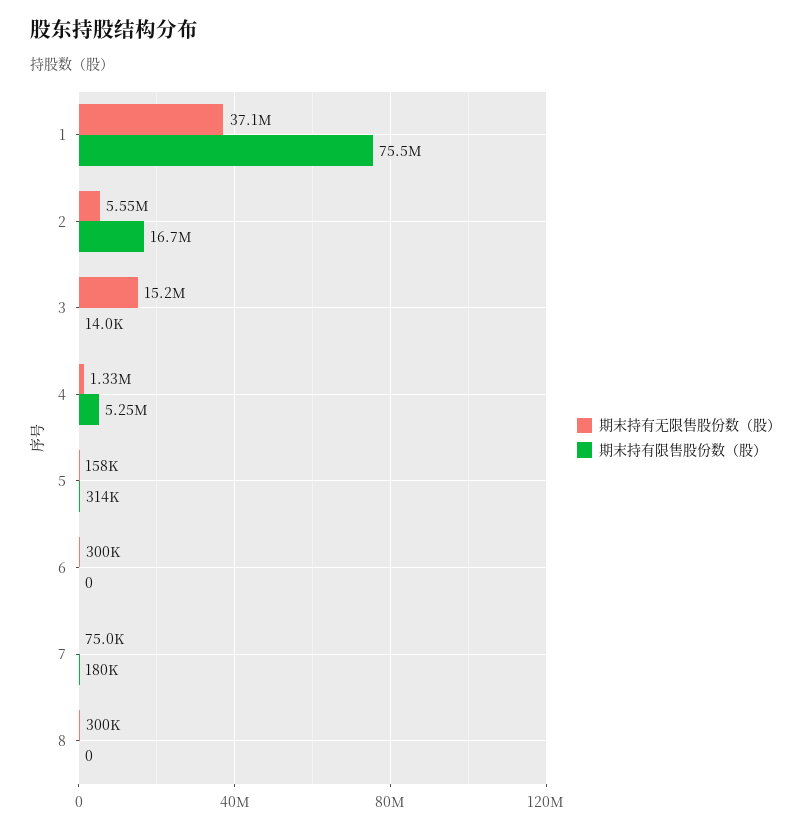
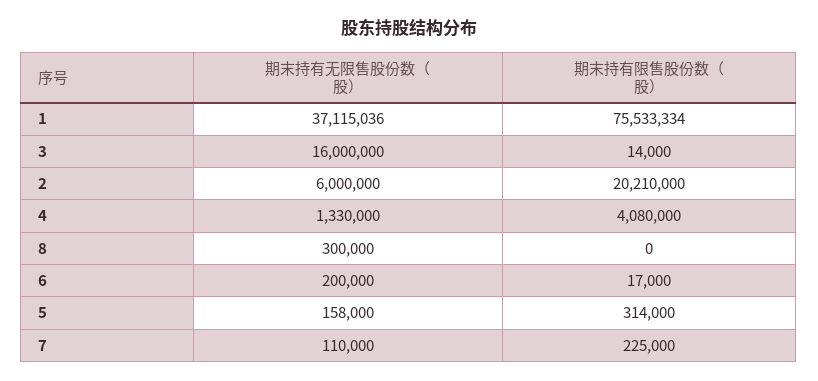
期末持有无限售股份数（股）, 2: 5550000 -> 6000000
期末持有限售股份数（股）, 2: 16700000 -> 20210000
期末持有无限售股份数（股）, 3: 15200000 -> 16000000
期末持有限售股份数（股）, 4: 5250000 -> 4080000
期末持有无限售股份数（股）, 6: 300000 -> 200000
期末持有限售股份数（股）, 6: 0 -> 17000
期末持有无限售股份数（股）, 7: 75000 -> 110000
期末持有限售股份数（股）, 7: 180000 -> 225000

